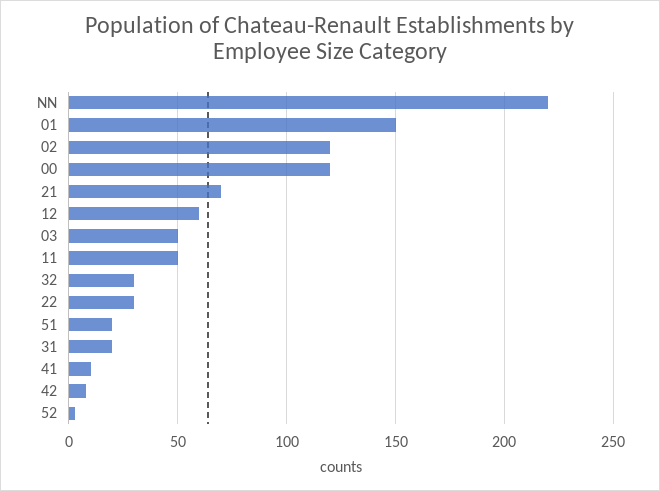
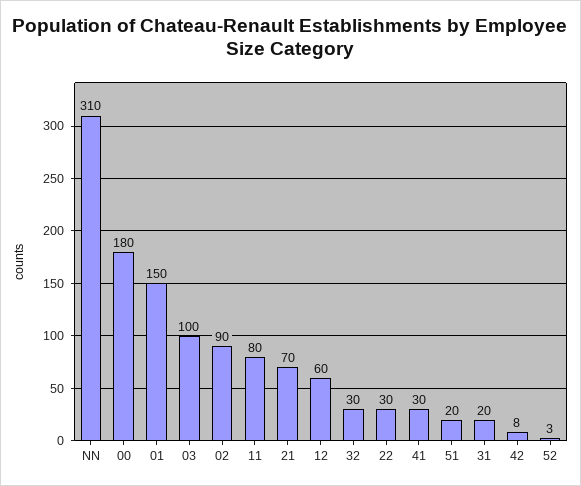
NN: 220 -> 310
02: 120 -> 90
00: 120 -> 180
03: 50 -> 100
11: 50 -> 80
41: 10 -> 30

